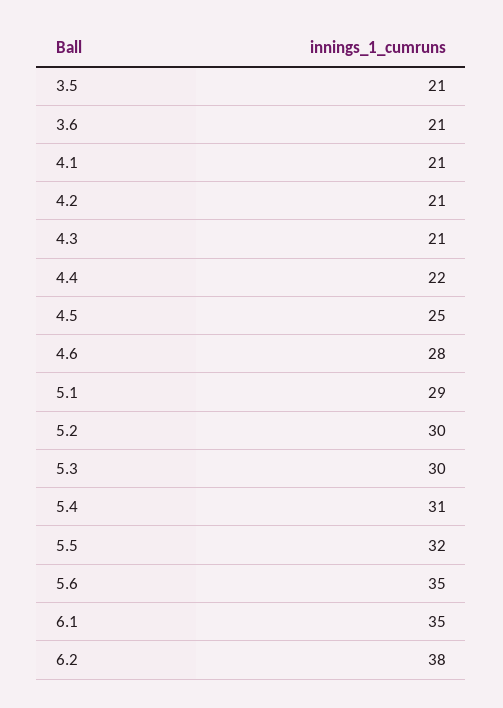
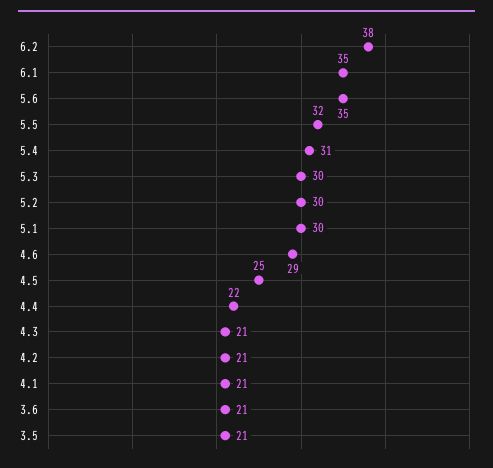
4.6: 28 -> 29
5.1: 29 -> 30

